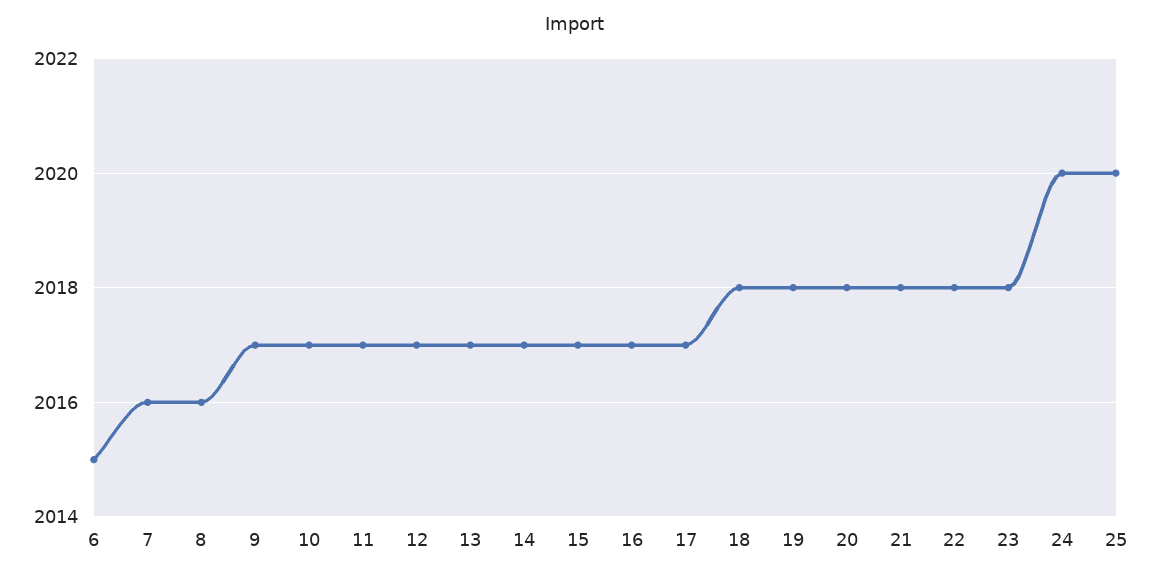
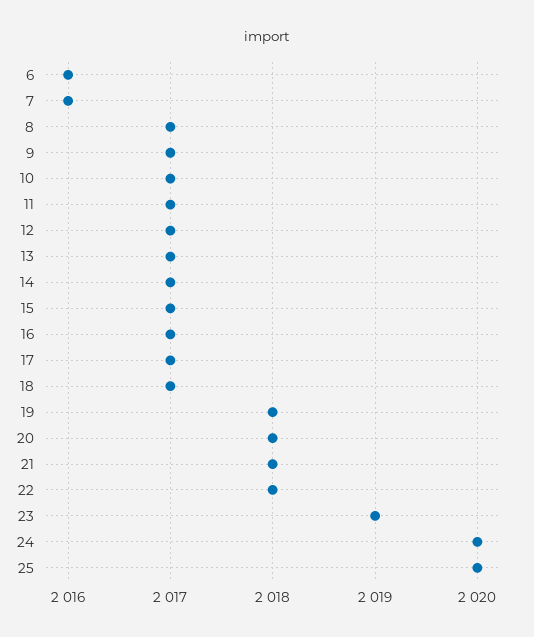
6: 2015 -> 2016
8: 2016 -> 2017
18: 2018 -> 2017
23: 2018 -> 2019

